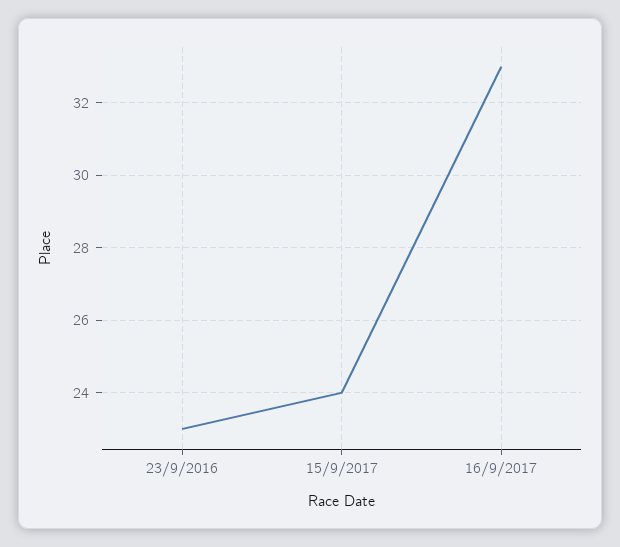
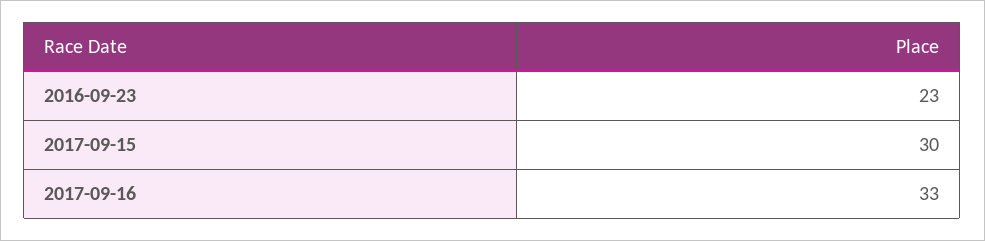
15/9/2017: 24 -> 30

